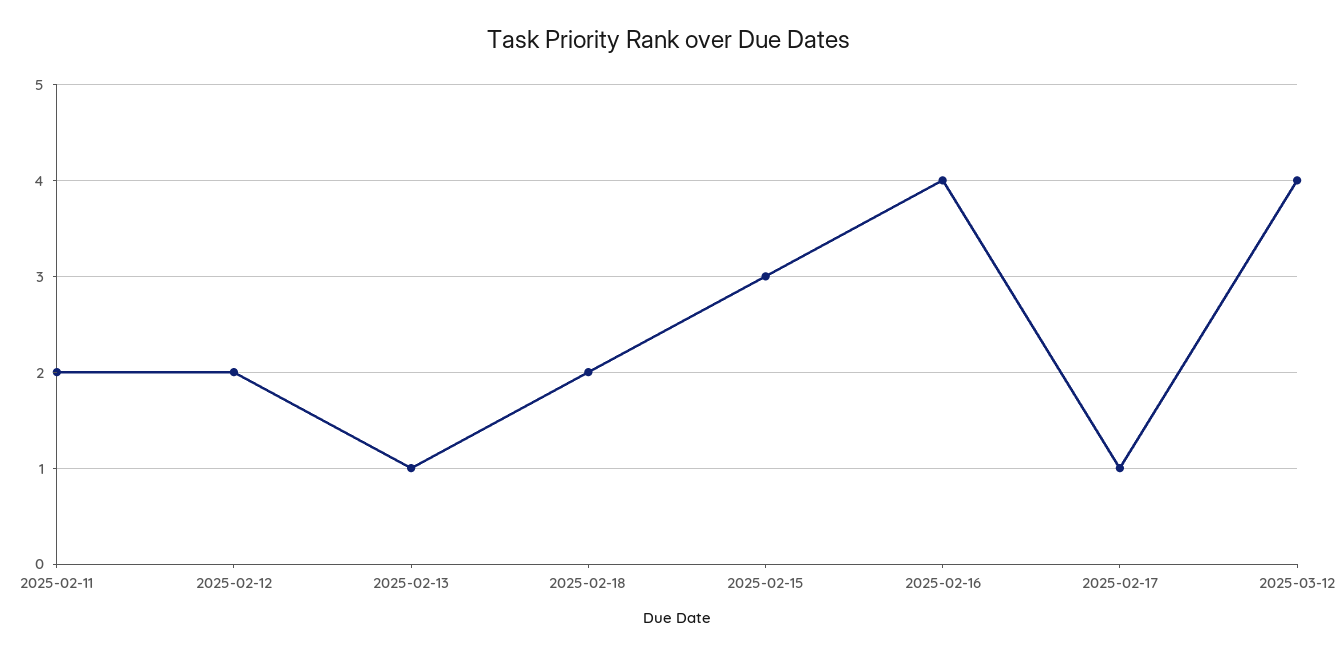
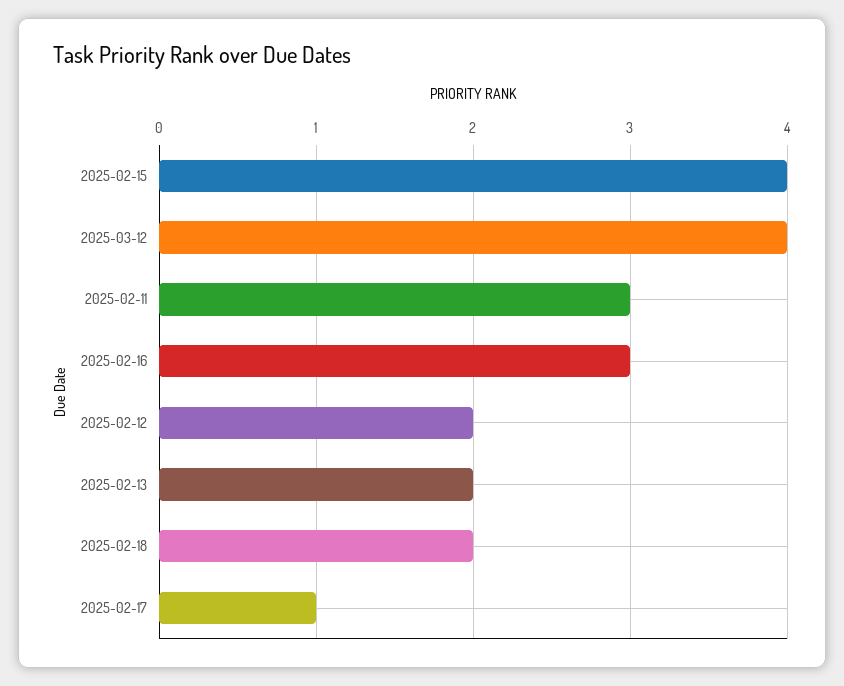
2025-02-11: 2 -> 3
2025-02-13: 1 -> 2
2025-02-15: 3 -> 4
2025-02-16: 4 -> 3

